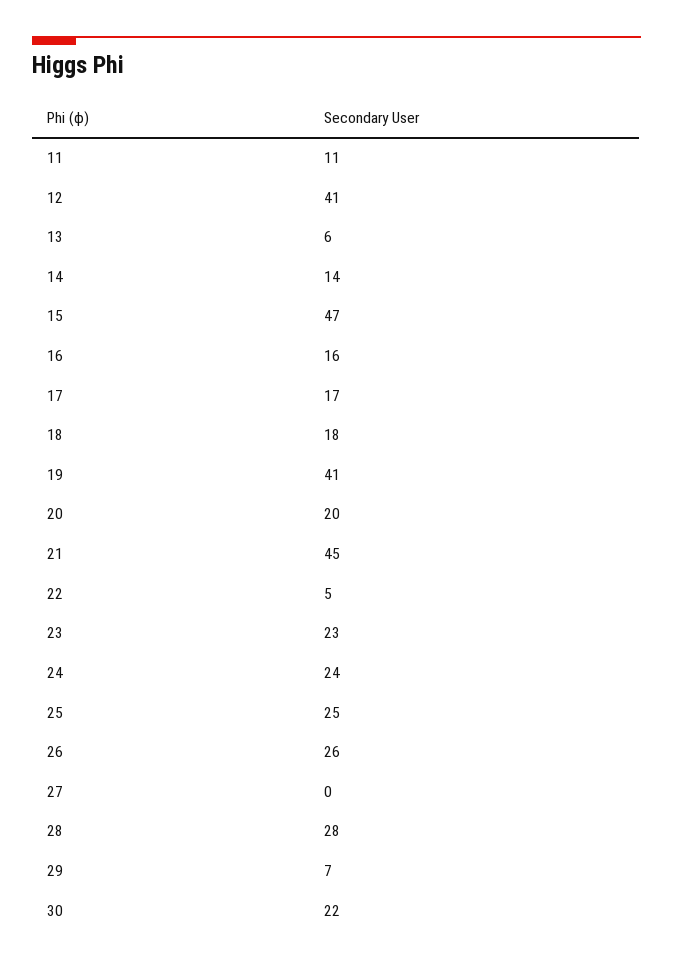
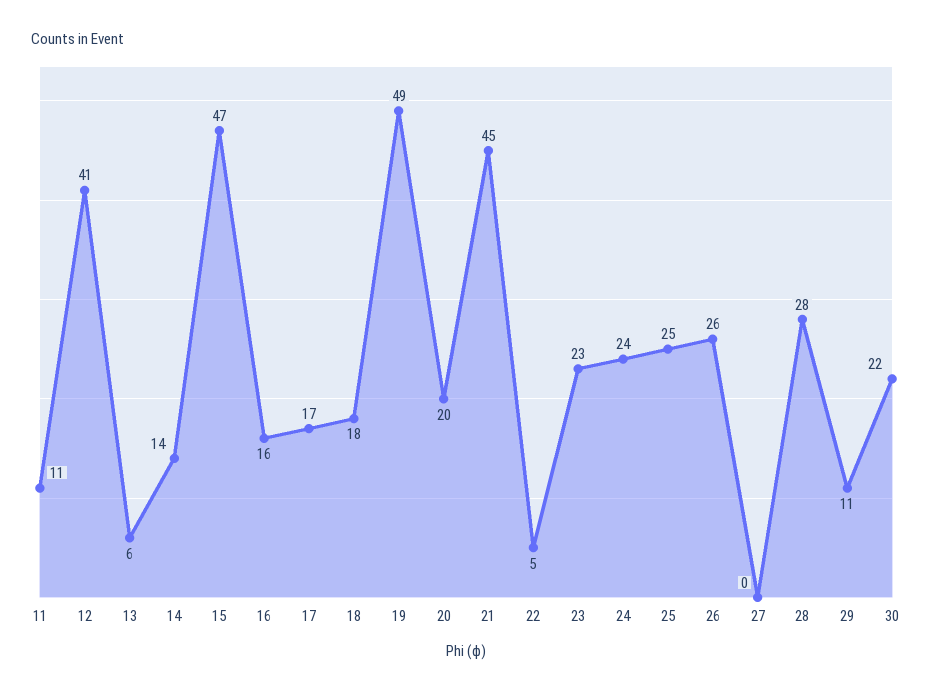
19: 41 -> 49
29: 7 -> 11

